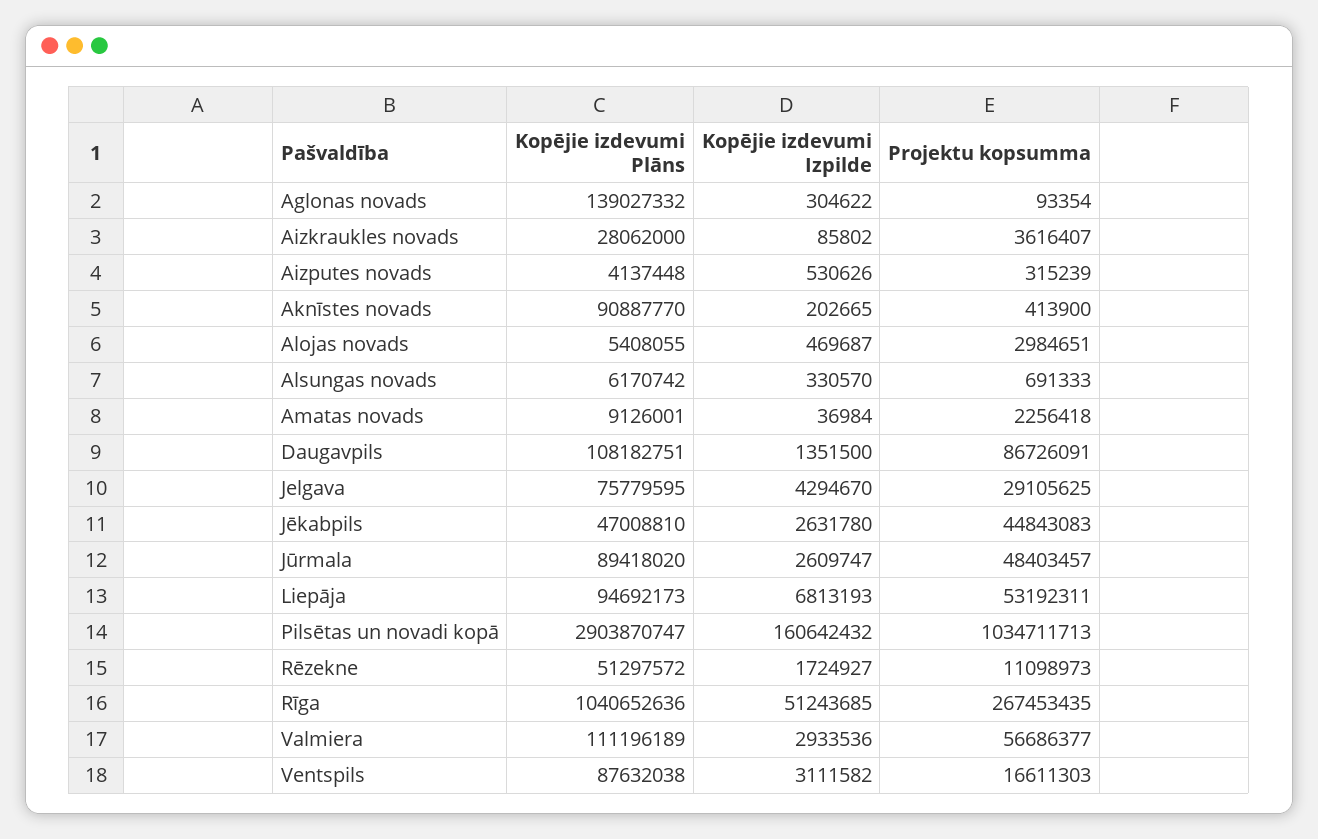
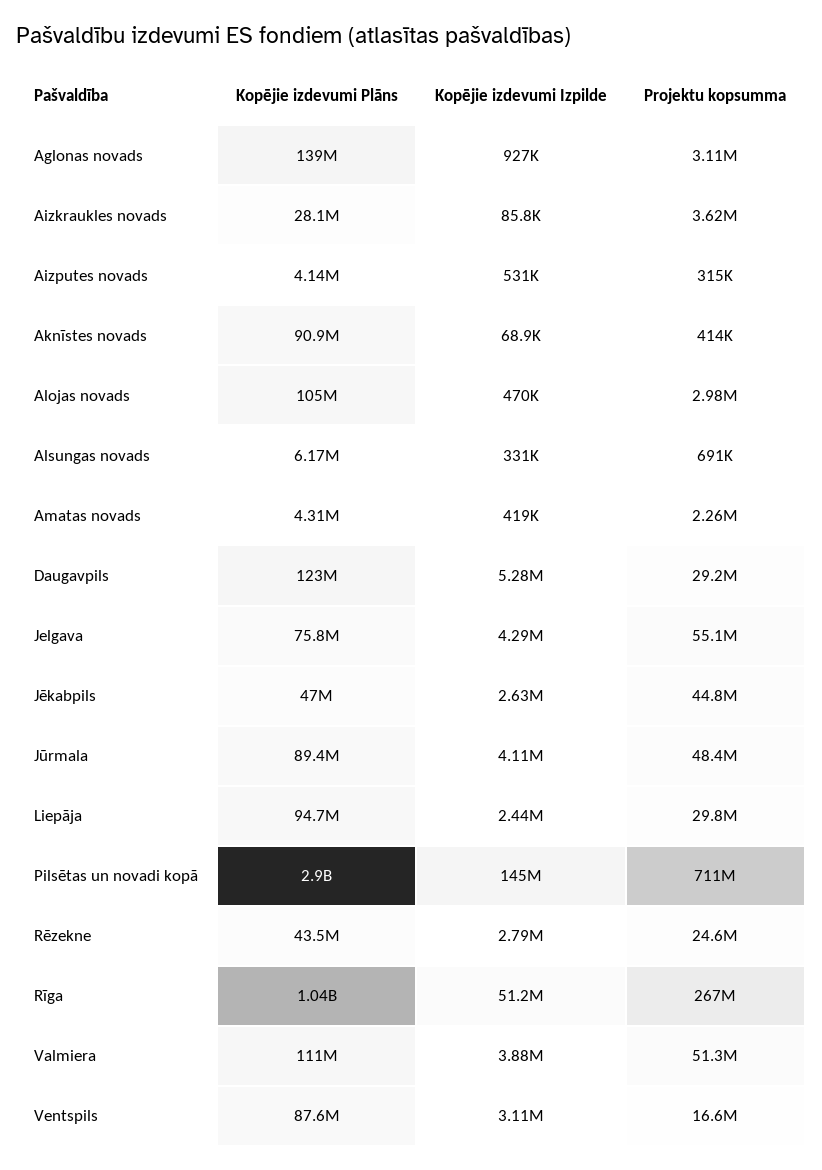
Kopējie izdevumi Izpilde, Aglonas novads: 304622 -> 927000
Projektu kopsumma, Aglonas novads: 93354 -> 3110000
Kopējie izdevumi Izpilde, Aknīstes novads: 202665 -> 68900
Kopējie izdevumi Plāns, Alojas novads: 5408055 -> 105000000
Kopējie izdevumi Plāns, Amatas novads: 9126001 -> 4310000
Kopējie izdevumi Izpilde, Amatas novads: 36984 -> 419000
Kopējie izdevumi Plāns, Daugavpils: 108182751 -> 123000000
Kopējie izdevumi Izpilde, Daugavpils: 1351500 -> 5280000
Projektu kopsumma, Daugavpils: 86726091 -> 29200000
Projektu kopsumma, Jelgava: 29105625 -> 55100000
Kopējie izdevumi Izpilde, Jūrmala: 2609747 -> 4110000
Kopējie izdevumi Izpilde, Liepāja: 6813193 -> 2440000
Projektu kopsumma, Liepāja: 53192311 -> 29800000
Kopējie izdevumi Izpilde, Pilsētas un novadi kopā: 160642432 -> 145000000
Projektu kopsumma, Pilsētas un novadi kopā: 1034711713 -> 711000000
Kopējie izdevumi Plāns, Rēzekne: 51297572 -> 43500000
Kopējie izdevumi Izpilde, Rēzekne: 1724927 -> 2790000
Projektu kopsumma, Rēzekne: 11098973 -> 24600000
Kopējie izdevumi Izpilde, Valmiera: 2933536 -> 3880000
Projektu kopsumma, Valmiera: 56686377 -> 51300000

